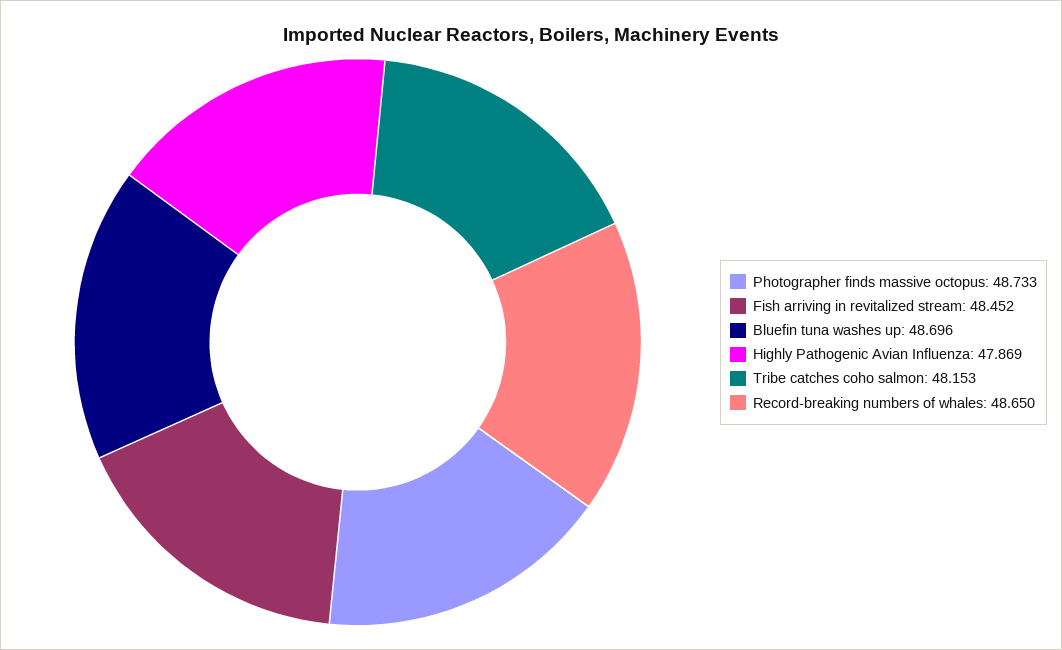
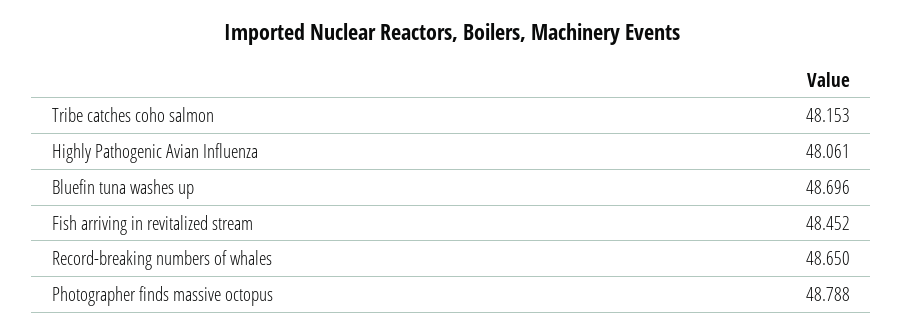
Photographer finds massive octopus: 48.733 -> 48.788
Highly Pathogenic Avian Influenza: 47.869 -> 48.061

